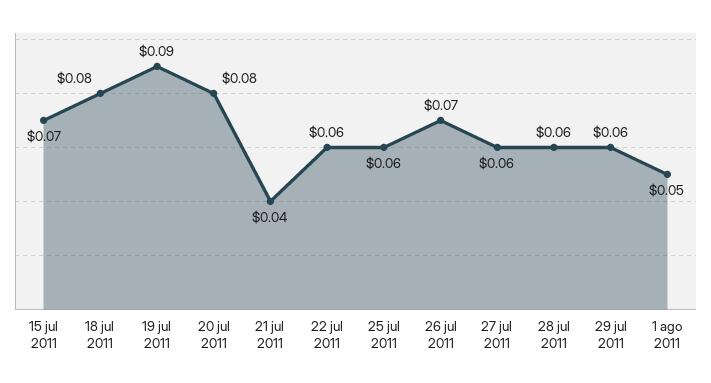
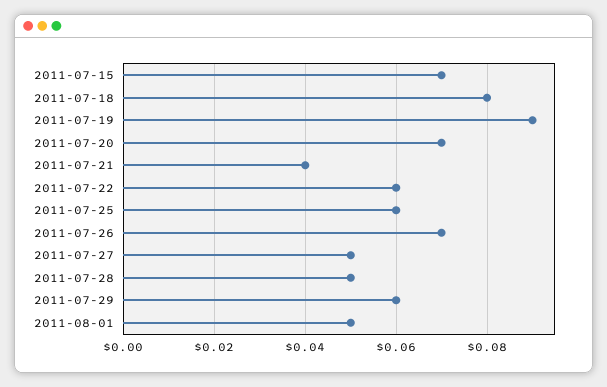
20 jul 2011: 0.08 -> 0.07
27 jul 2011: 0.06 -> 0.05
28 jul 2011: 0.06 -> 0.05

